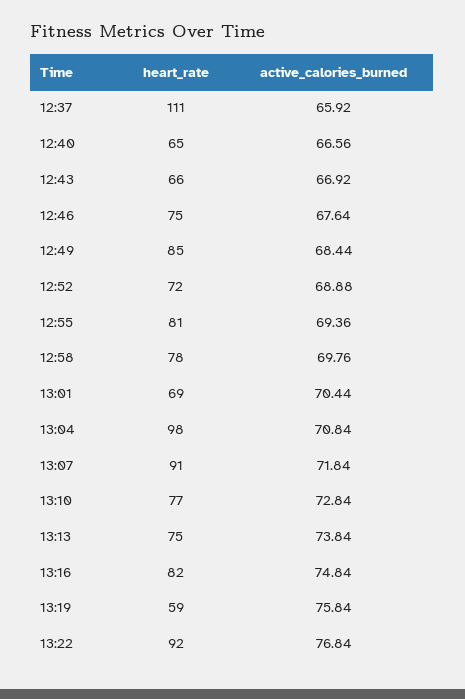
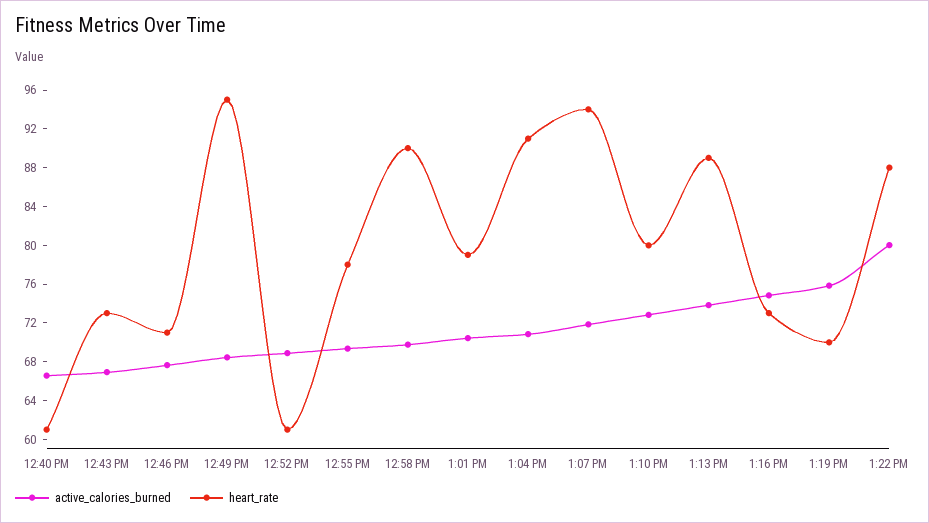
heart_rate, 12:37: 111 -> none
active_calories_burned, 12:37: 65.92 -> none
heart_rate, 12:40: 65 -> 61
heart_rate, 12:43: 66 -> 73
heart_rate, 12:46: 75 -> 71
heart_rate, 12:49: 85 -> 95
heart_rate, 12:52: 72 -> 61
heart_rate, 12:55: 81 -> 78
heart_rate, 12:58: 78 -> 90
heart_rate, 13:01: 69 -> 79
heart_rate, 13:04: 98 -> 91
heart_rate, 13:07: 91 -> 94
heart_rate, 13:10: 77 -> 80
heart_rate, 13:13: 75 -> 89
heart_rate, 13:16: 82 -> 73
heart_rate, 13:19: 59 -> 70
heart_rate, 13:22: 92 -> 88
active_calories_burned, 13:22: 76.84 -> 80

